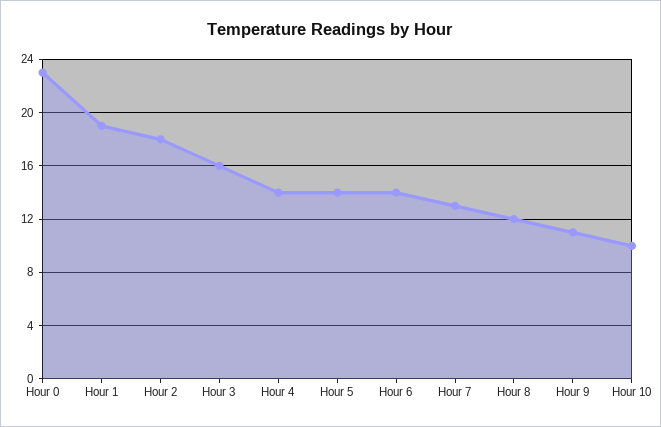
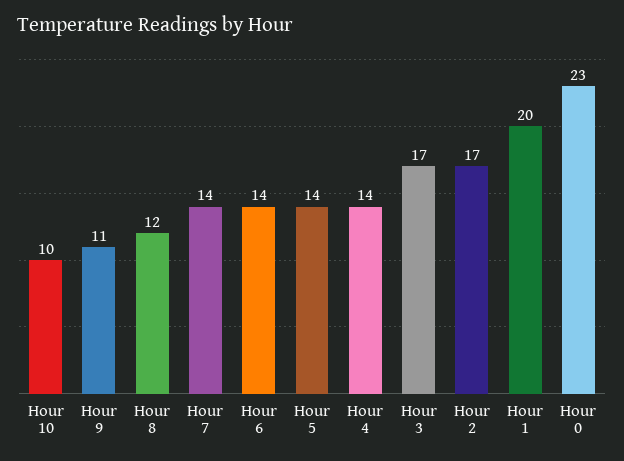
Hour 1: 19 -> 20
Hour 2: 18 -> 17
Hour 3: 16 -> 17
Hour 7: 13 -> 14

